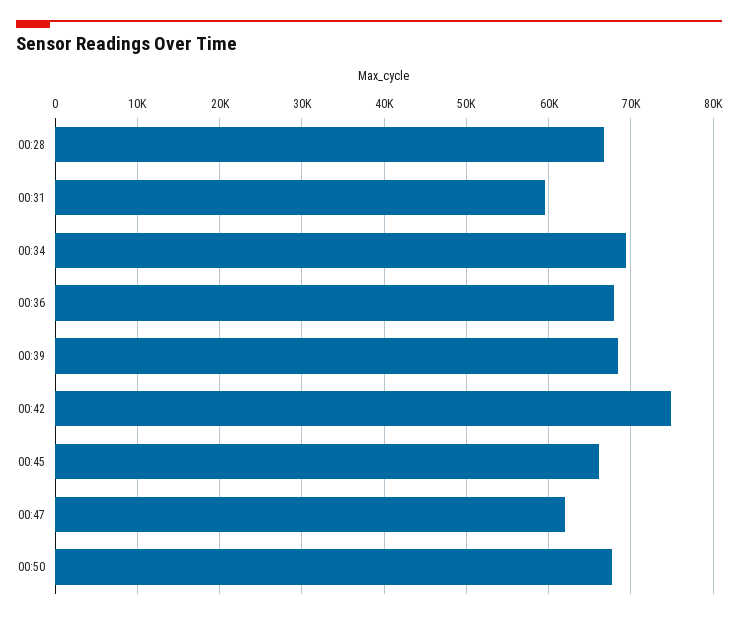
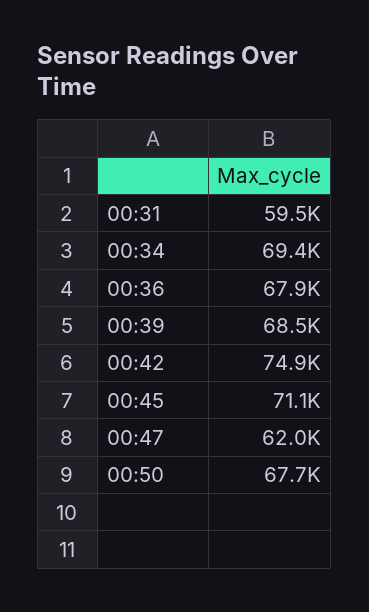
00:28: 67000 -> none
00:45: 66000 -> 71100

